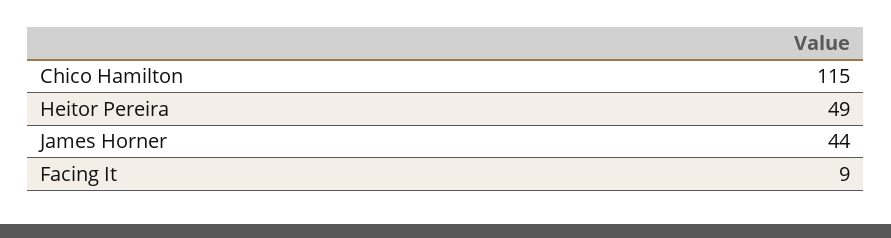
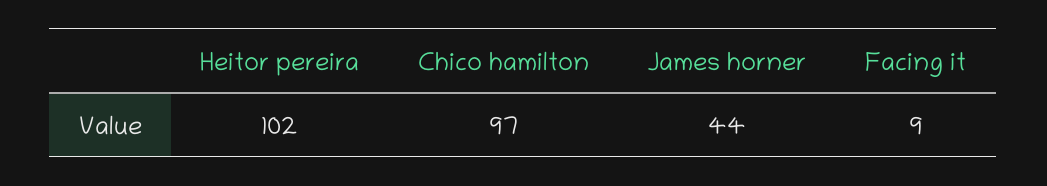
Chico Hamilton: 115 -> 97
Heitor Pereira: 49 -> 102

